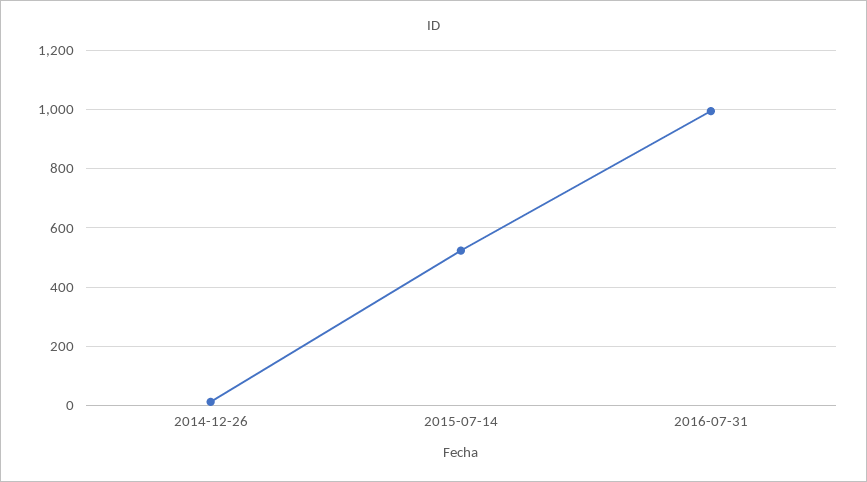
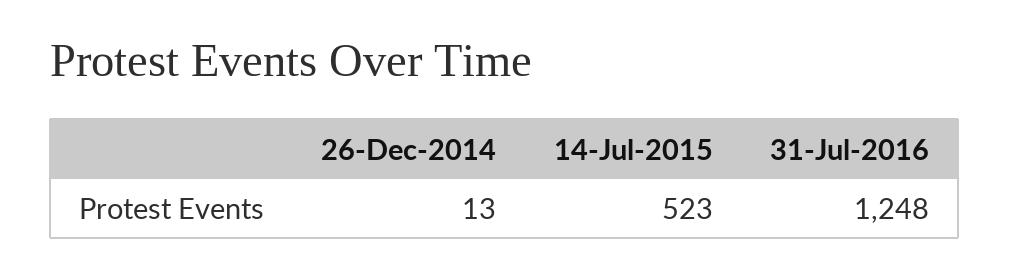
2016-07-31: 1000 -> 1248

